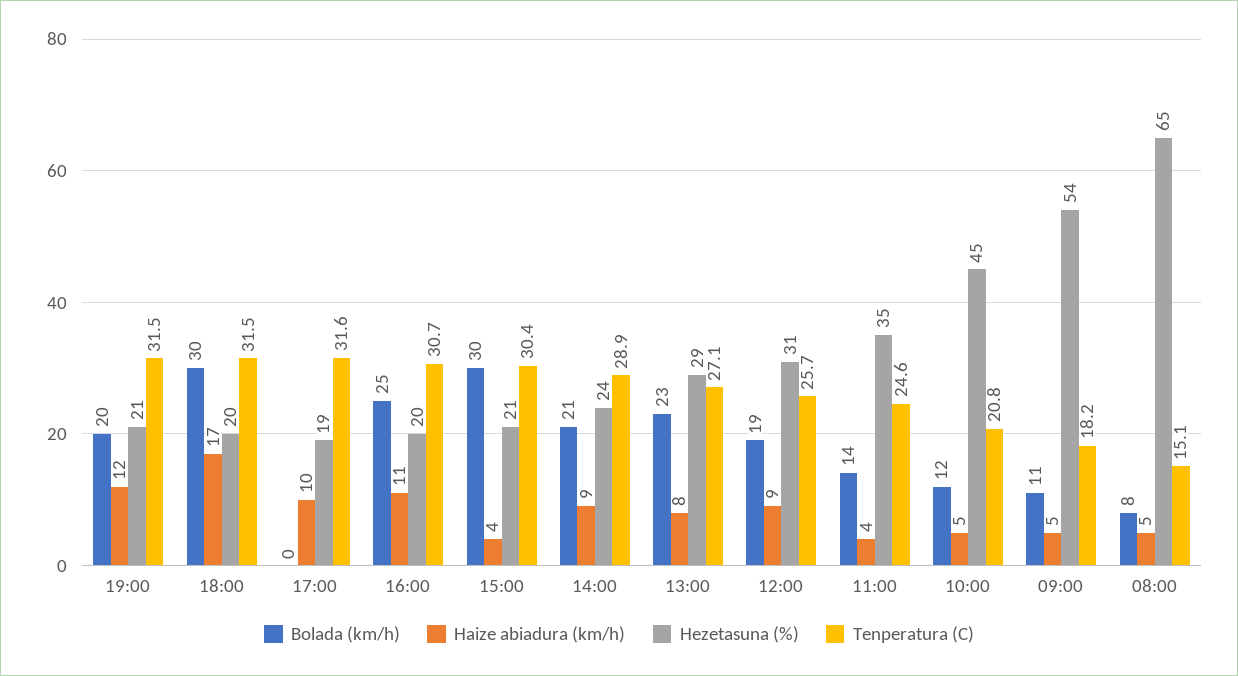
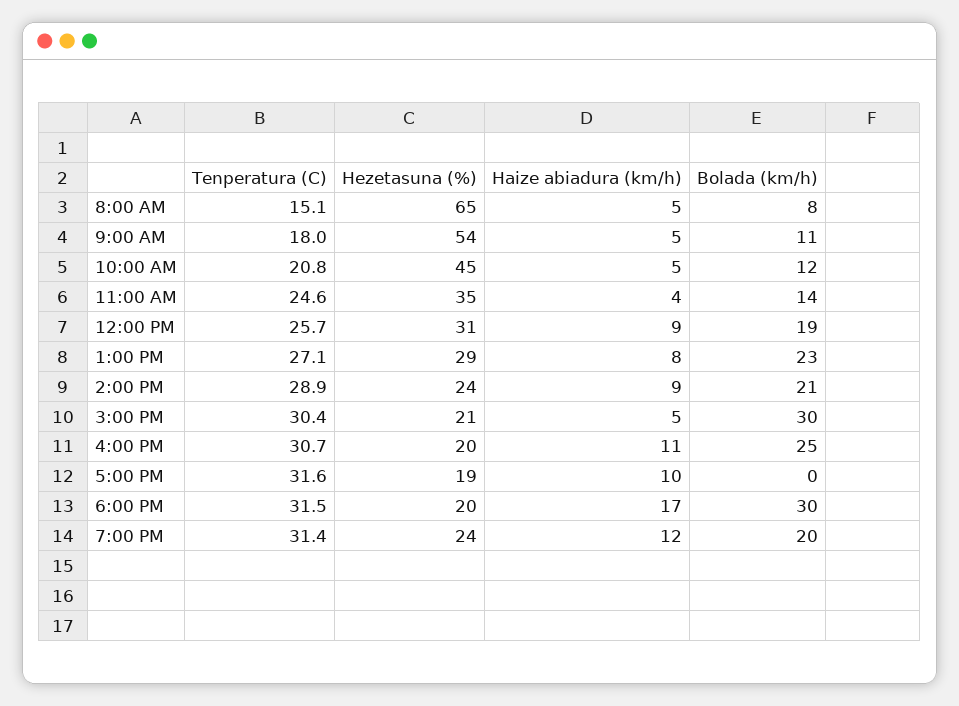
Hezetasuna (%), 19:00: 21 -> 24
Tenperatura (C), 19:00: 31.5 -> 31.4
Haize abiadura (km/h), 15:00: 4 -> 5
Tenperatura (C), 09:00: 18.2 -> 18

